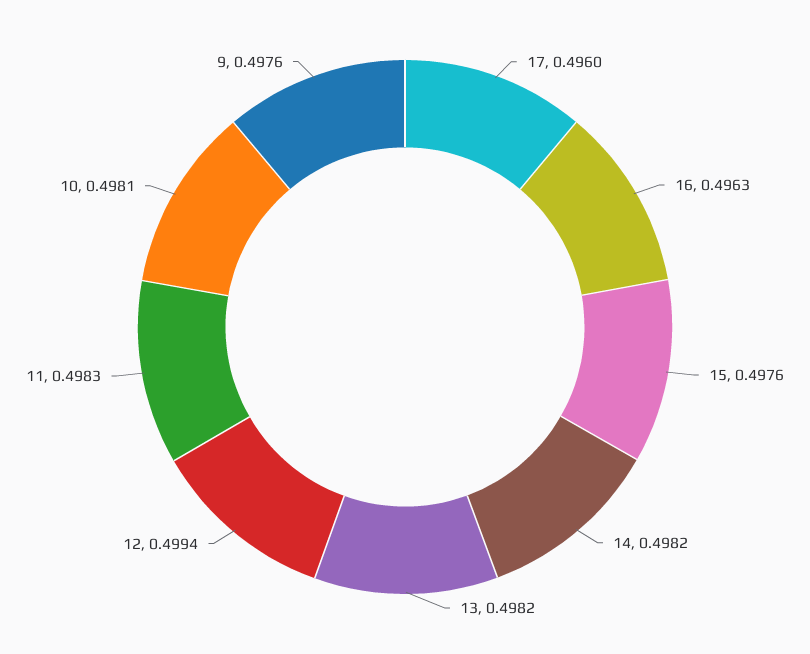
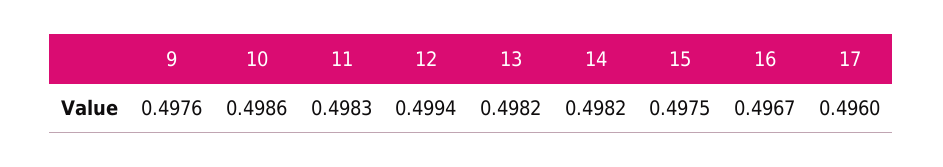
16: 0.4963 -> 0.4967
15: 0.4976 -> 0.4975
10: 0.4981 -> 0.4986

